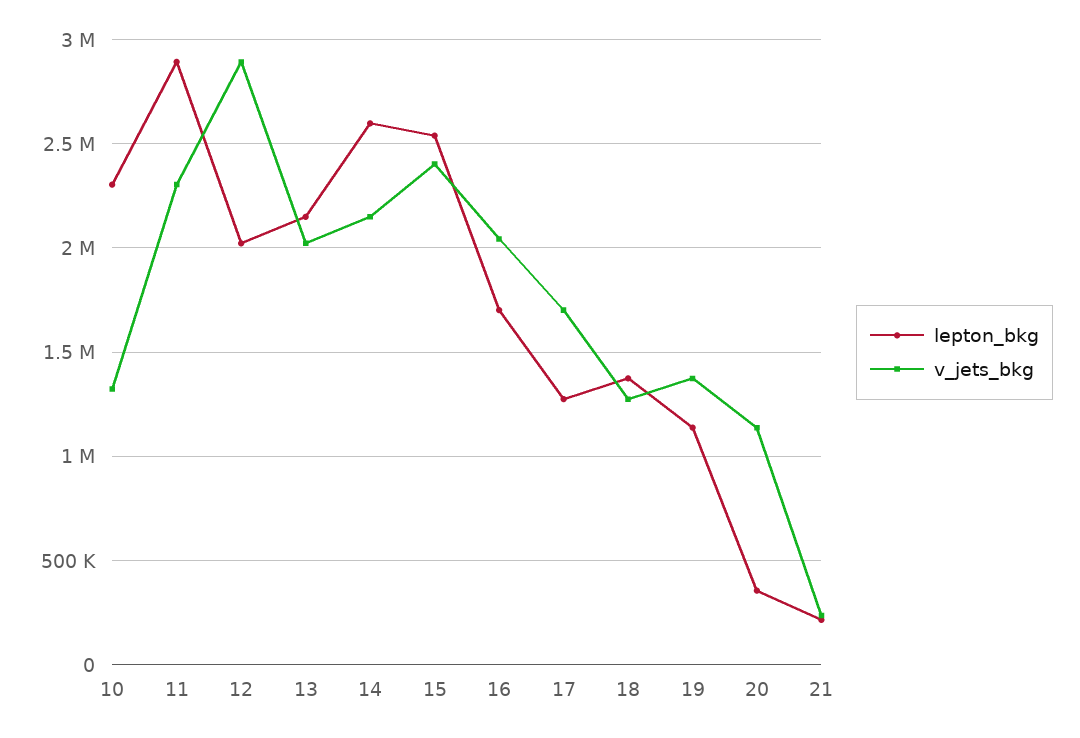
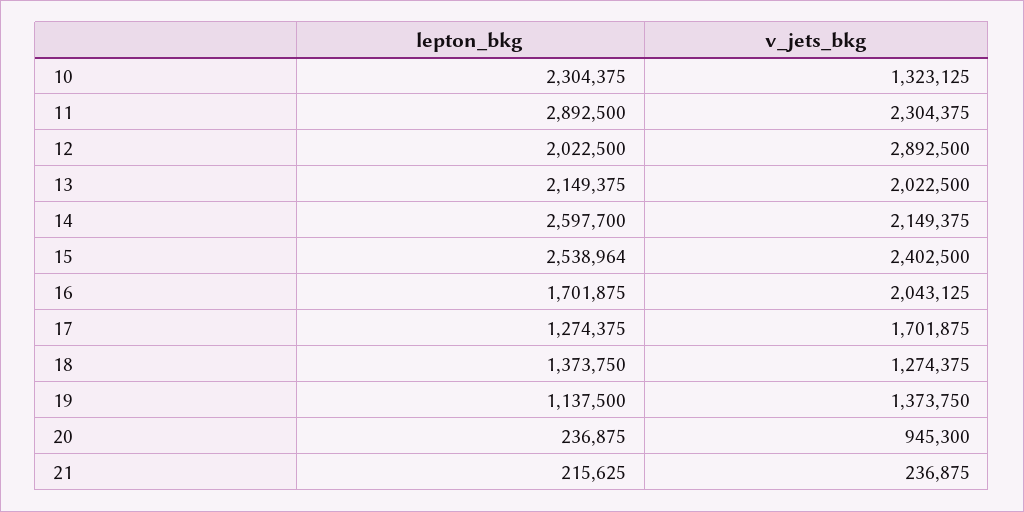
lepton_bkg, 20: 350000 -> 236875
v_jets_bkg, 20: 1150000 -> 945300

